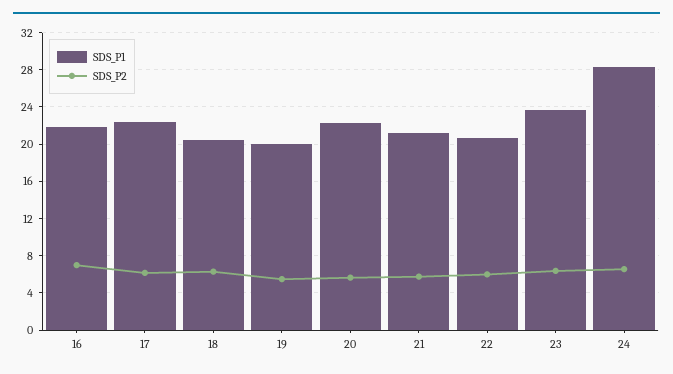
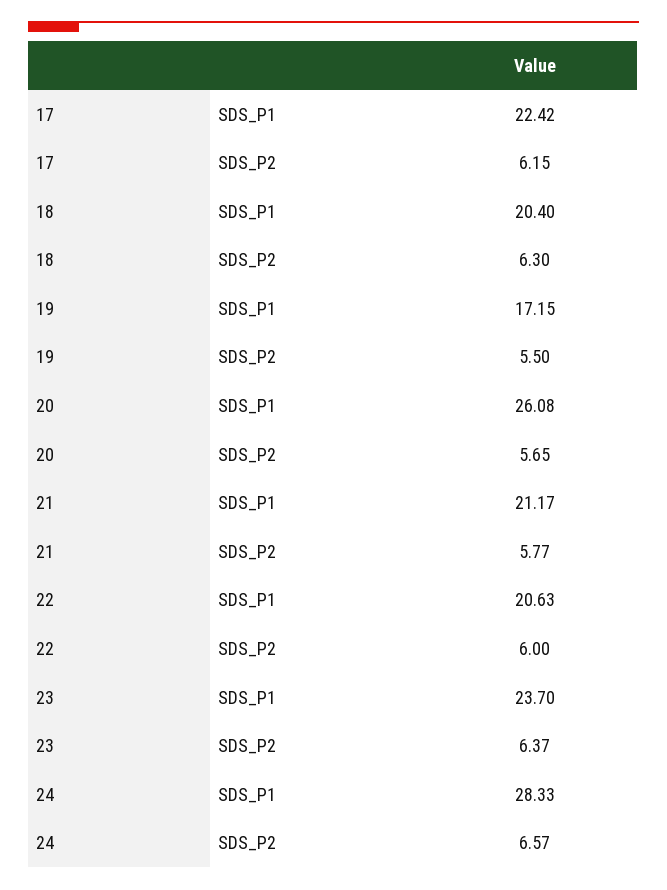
SDS_P1, 16: 22 -> none
SDS_P2, 16: 7 -> none
SDS_P1, 19: 20 -> 17.15
SDS_P1, 20: 22 -> 26.08

